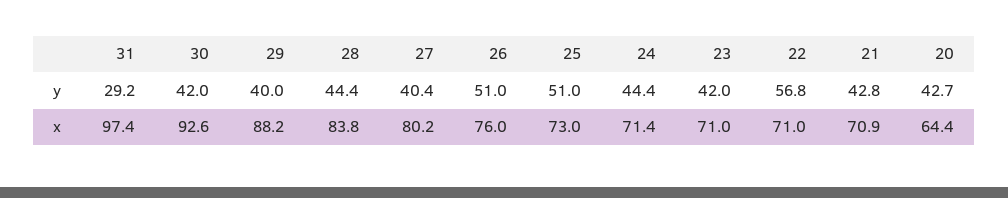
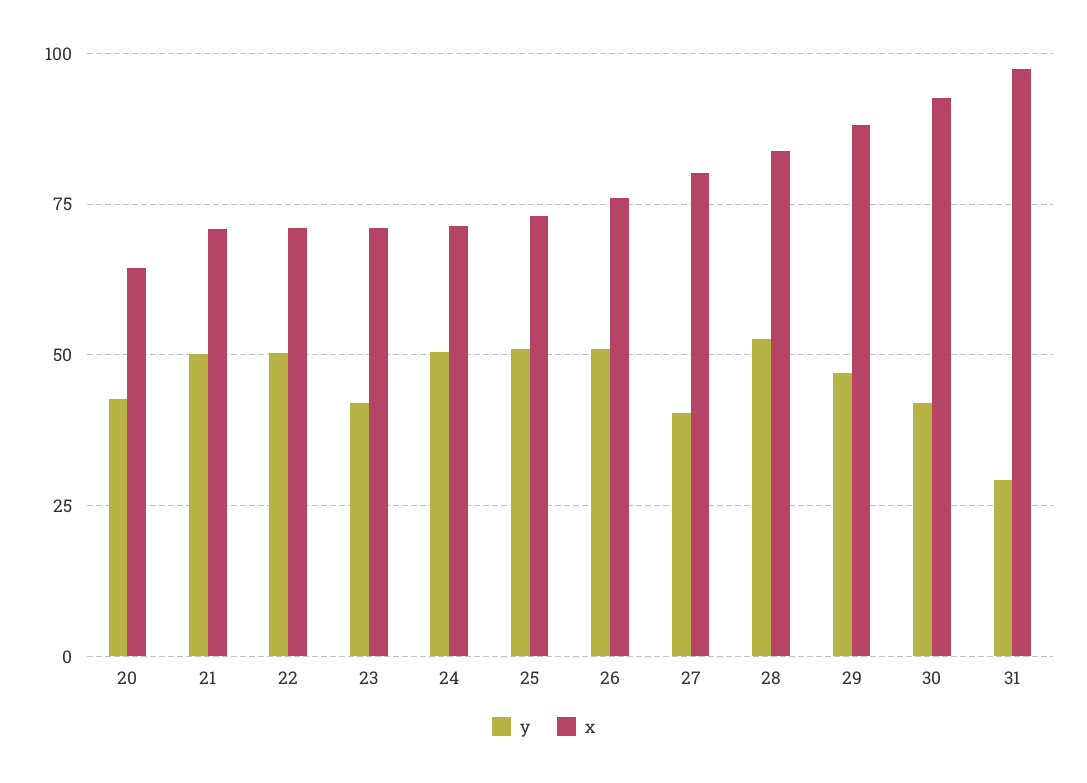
y, 29: 40 -> 47.5
y, 28: 44.4 -> 52.5
y, 24: 44.4 -> 50
y, 22: 56.8 -> 50
y, 21: 42.8 -> 50

